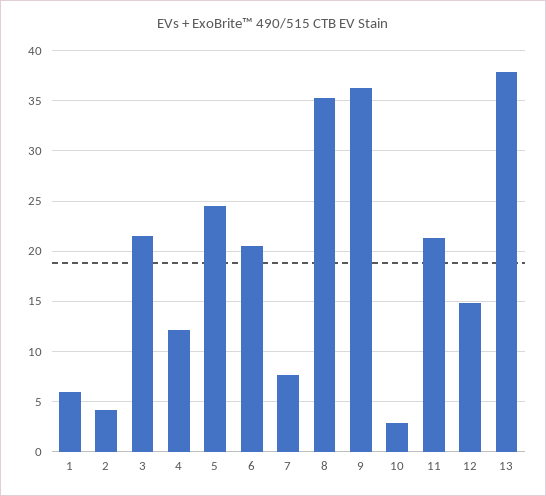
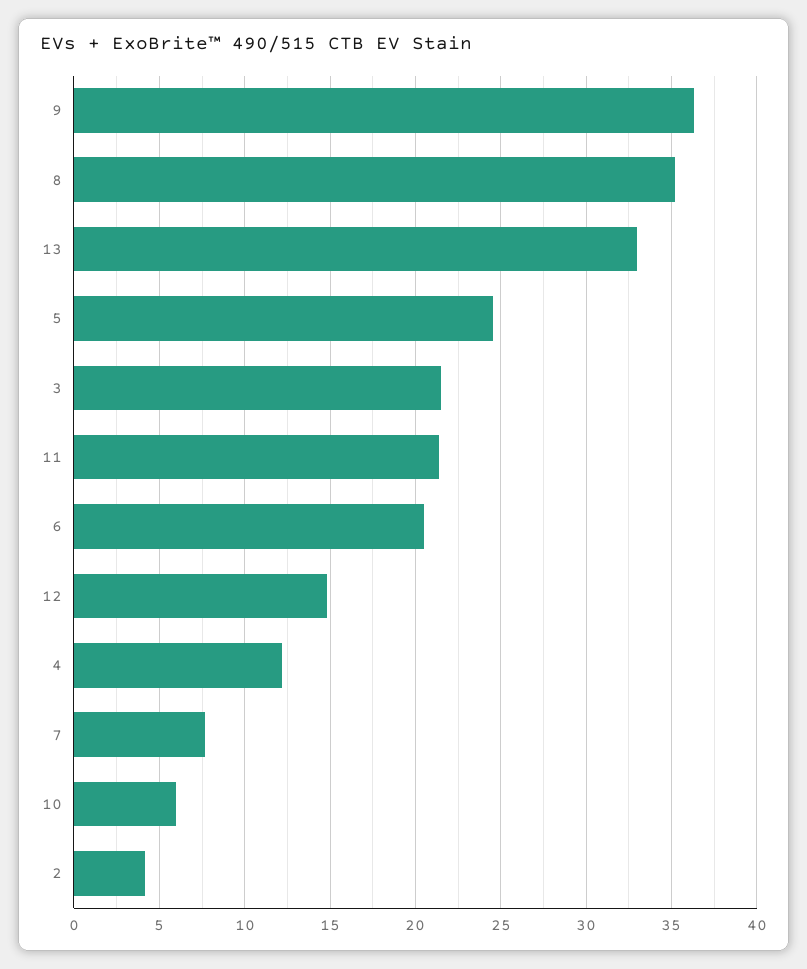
1: 6 -> none
10: 3 -> 6
13: 38 -> 33

